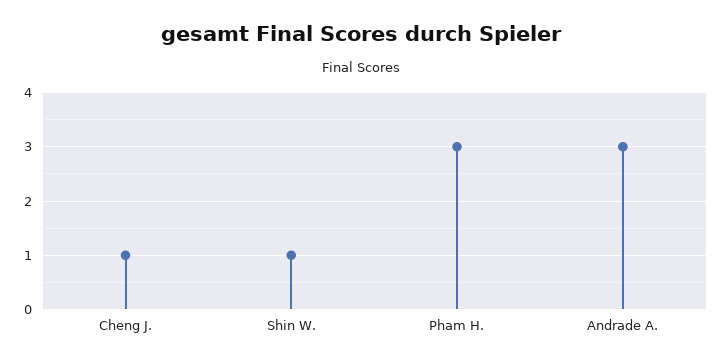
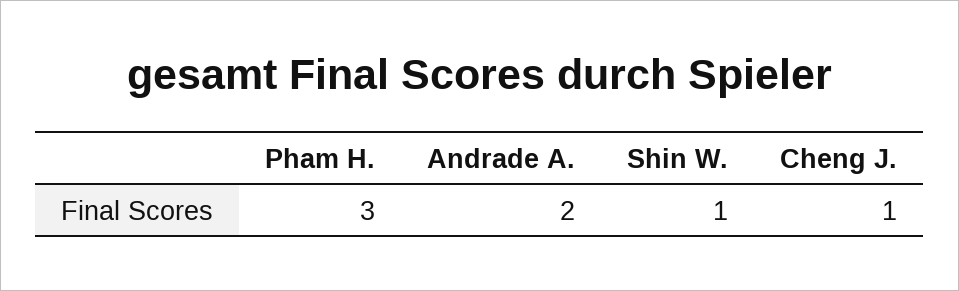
Andrade A.: 3 -> 2

